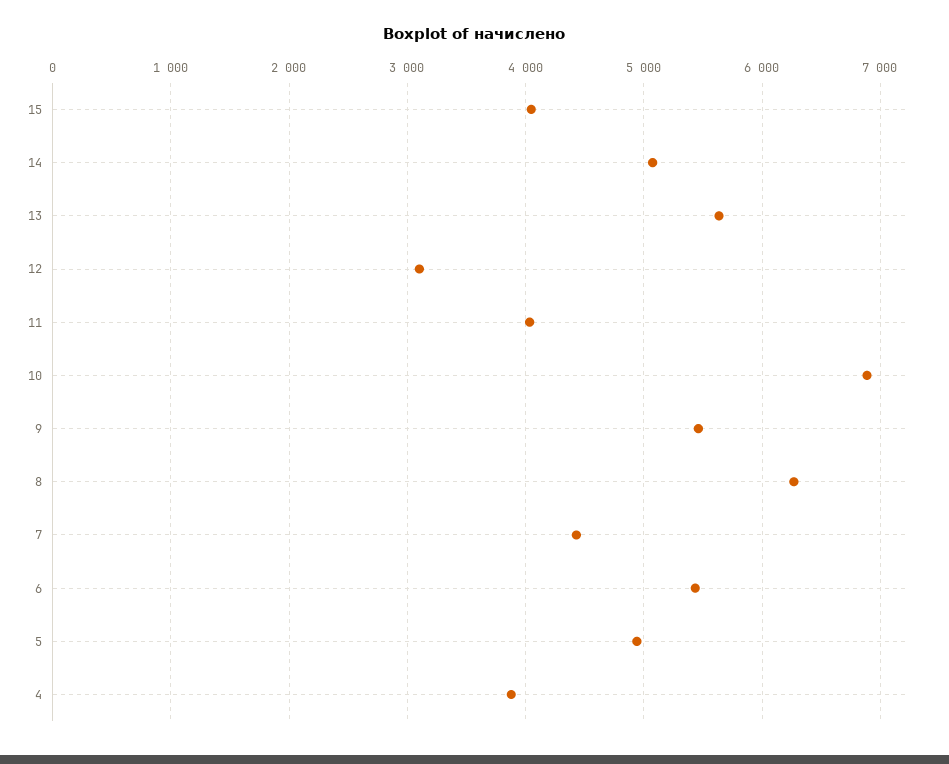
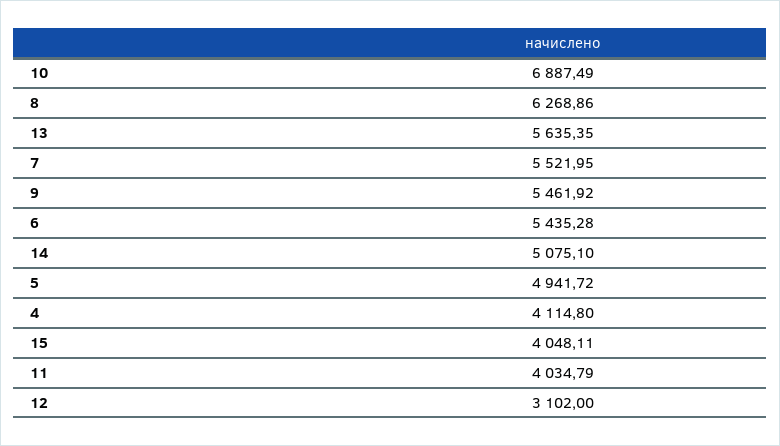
7: 4400 -> 5521.95
4: 3900 -> 4114.8

